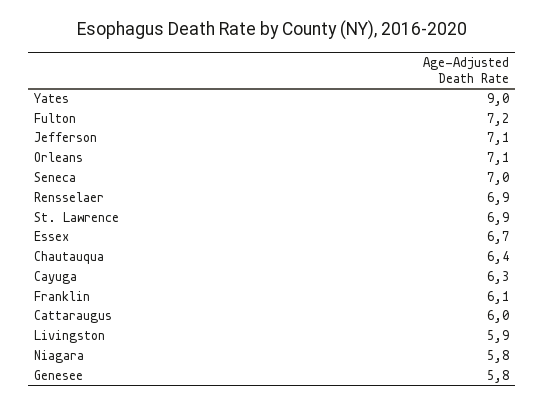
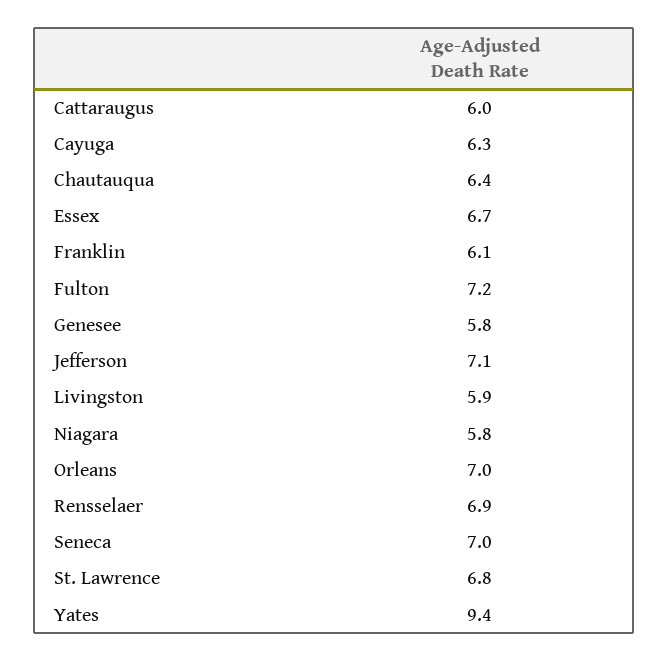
Yates: 9 -> 9.4
Orleans: 7.1 -> 7
St. Lawrence: 6.9 -> 6.8

